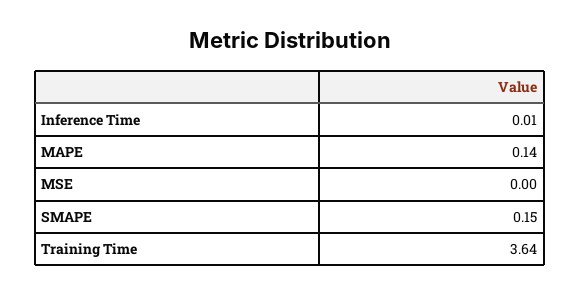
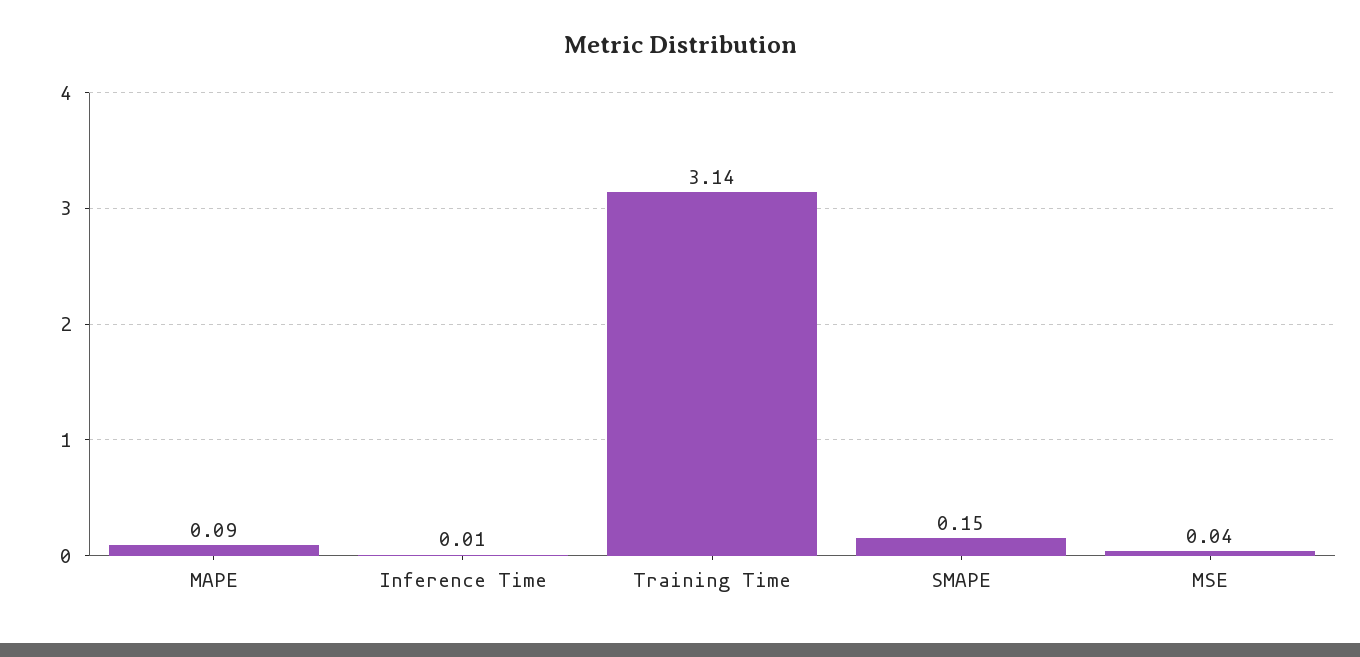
MAPE: 0.14 -> 0.09
MSE: 0 -> 0.04
Training Time: 3.64 -> 3.14

